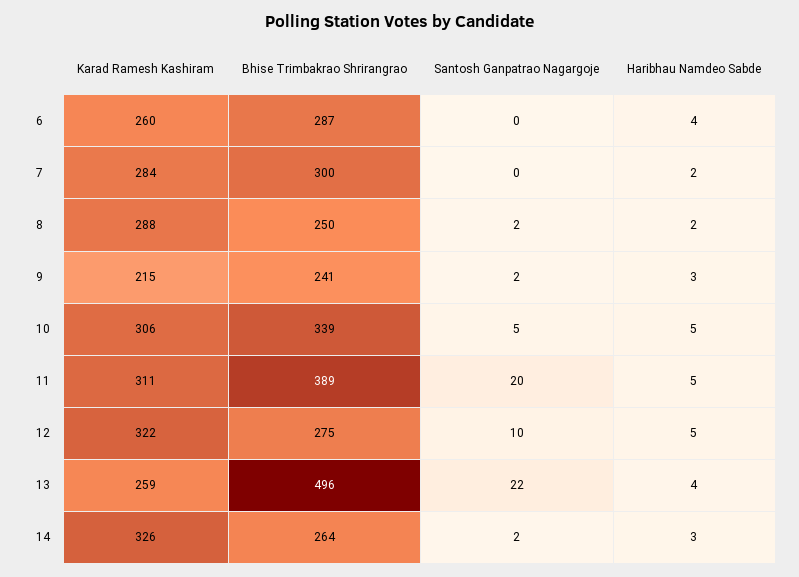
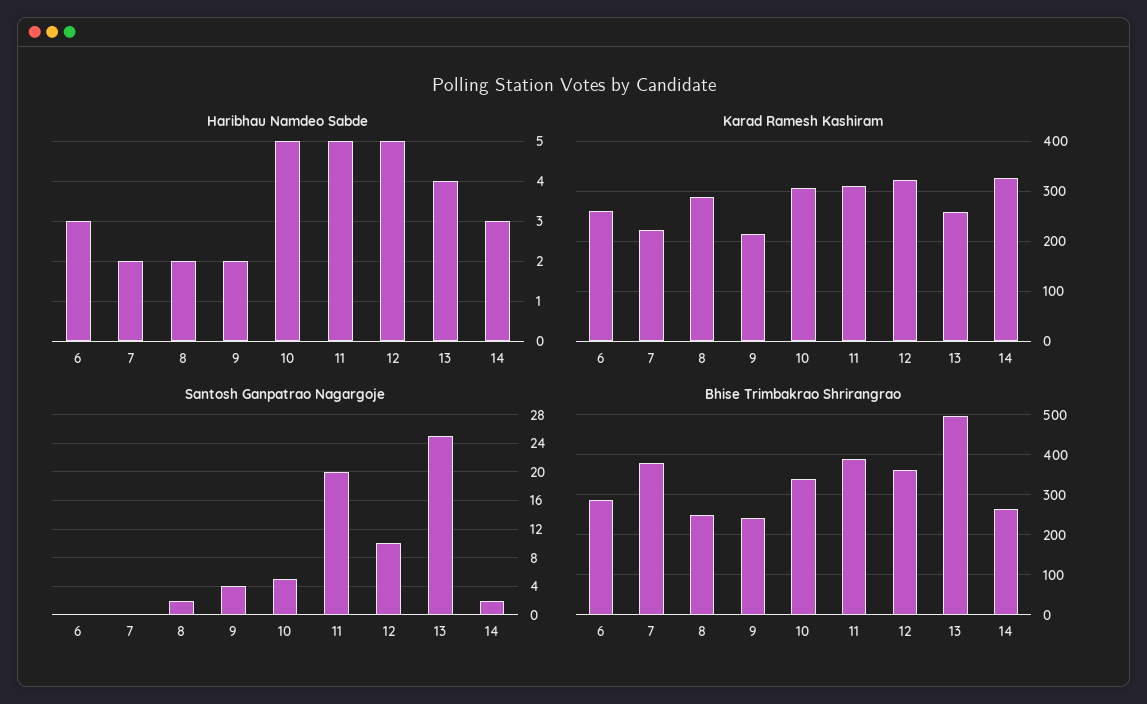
Haribhau Namdeo Sabde, 6: 4 -> 3
Karad Ramesh Kashiram, 7: 284 -> 220
Bhise Trimbakrao Shrirangrao, 7: 300 -> 380
Santosh Ganpatrao Nagargoje, 9: 2 -> 4
Haribhau Namdeo Sabde, 9: 3 -> 2
Bhise Trimbakrao Shrirangrao, 12: 275 -> 360
Santosh Ganpatrao Nagargoje, 13: 22 -> 25

